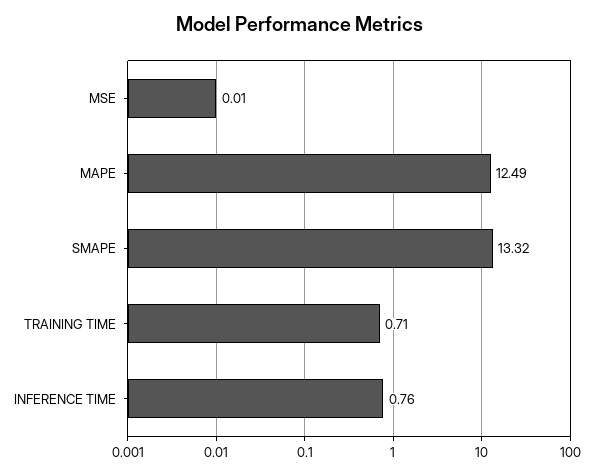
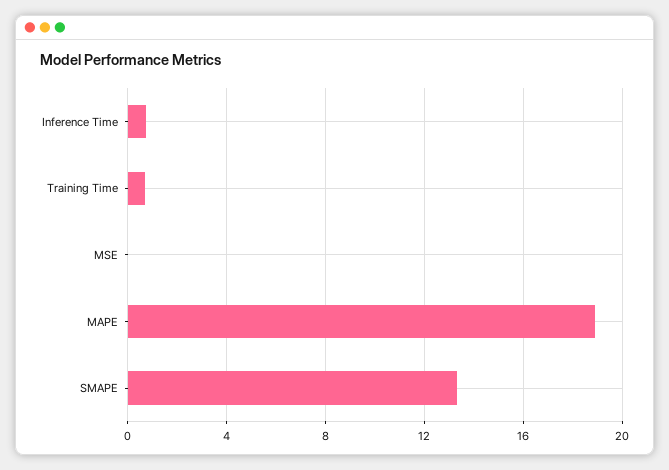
MAPE: 12.49 -> 19

